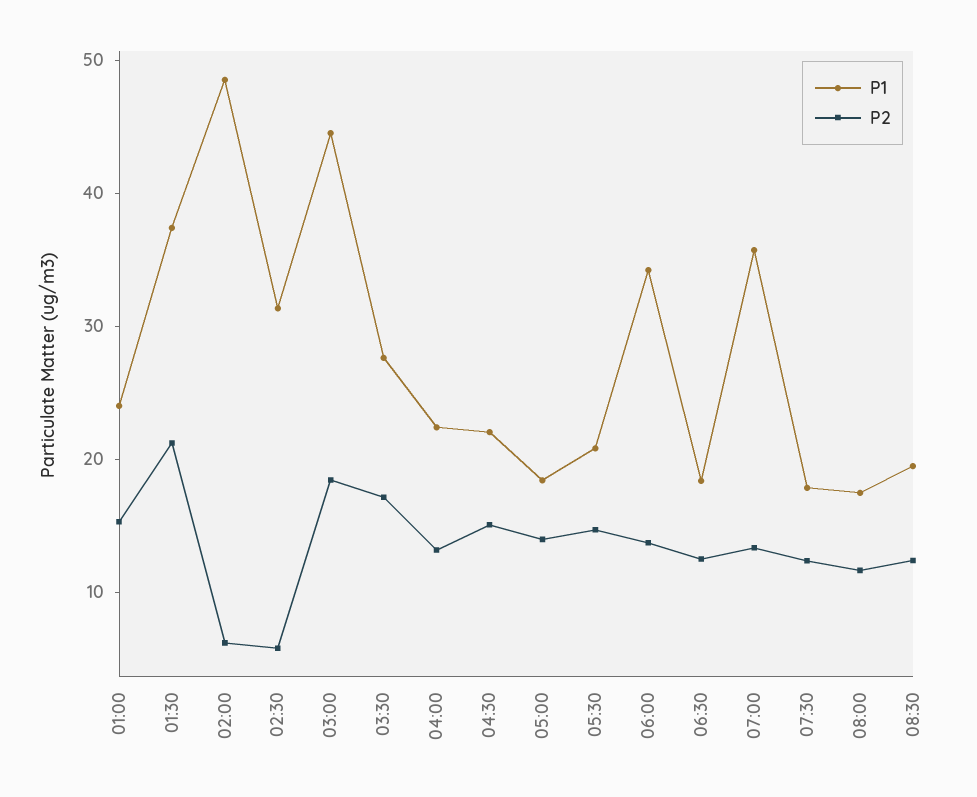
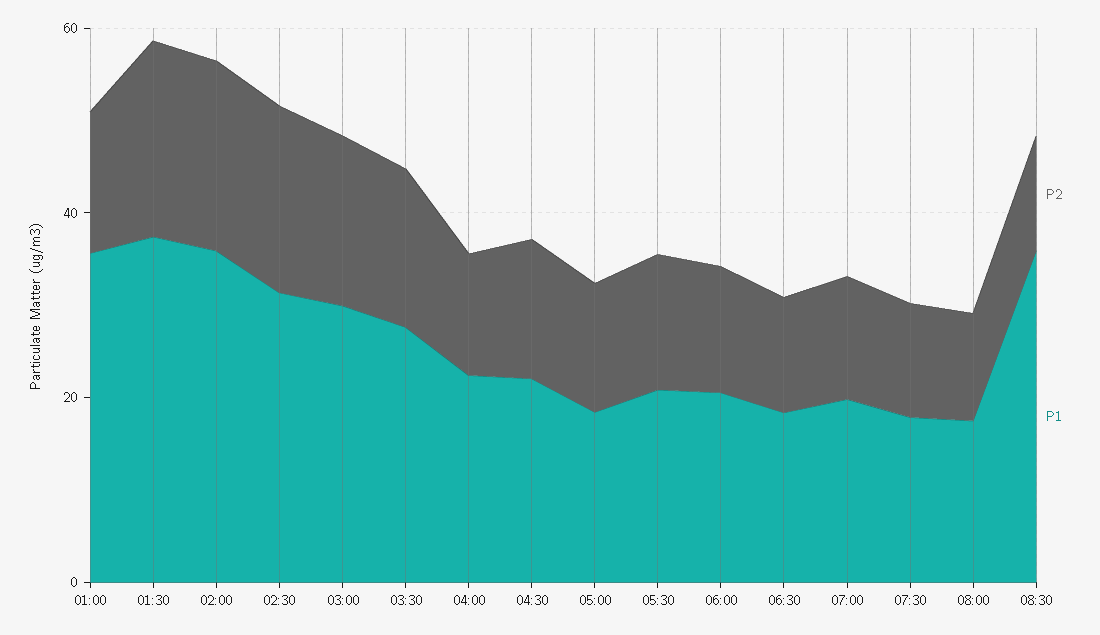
P1, 01:00: 24 -> 35
P1, 02:00: 48 -> 35
P2, 02:00: 6 -> 20
P2, 02:30: 6 -> 20
P1, 03:00: 44 -> 30
P1, 06:00: 34 -> 20
P1, 07:00: 36 -> 20
P1, 08:30: 20 -> 35

